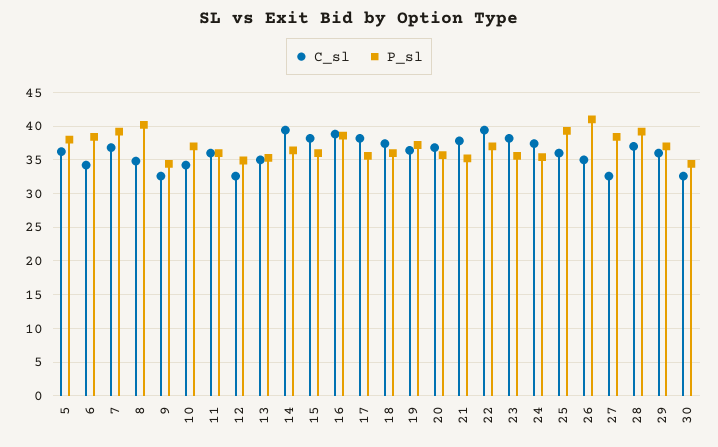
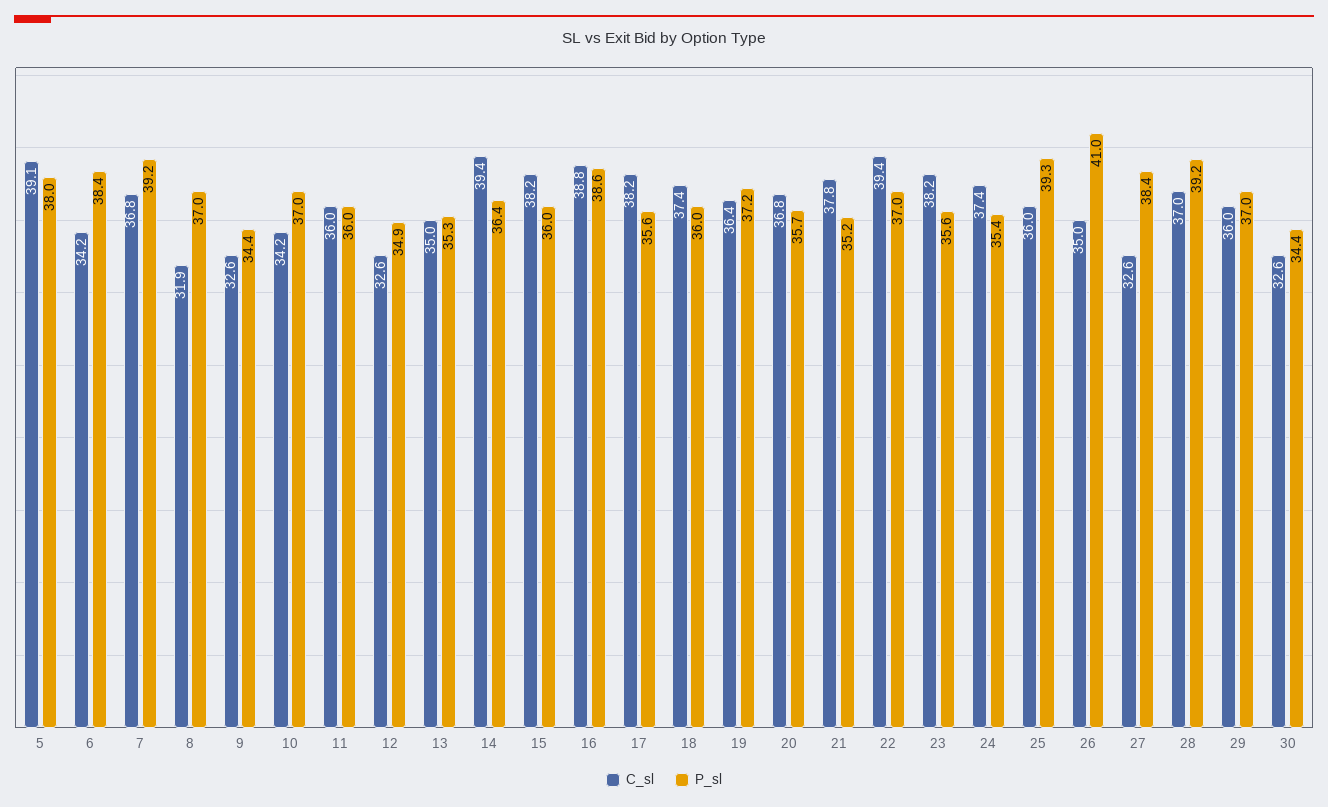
C_sl, 5: 36 -> 39.1
C_sl, 8: 35 -> 31.9
P_sl, 8: 40 -> 37

